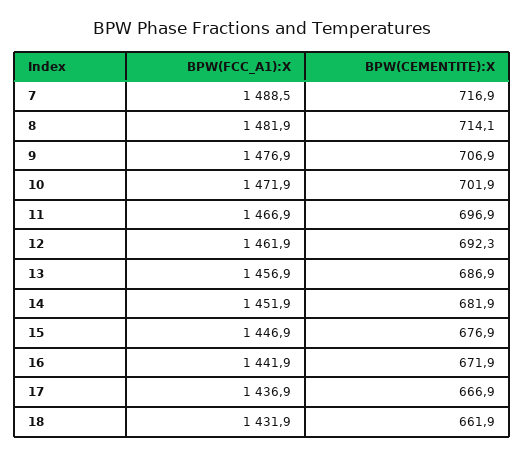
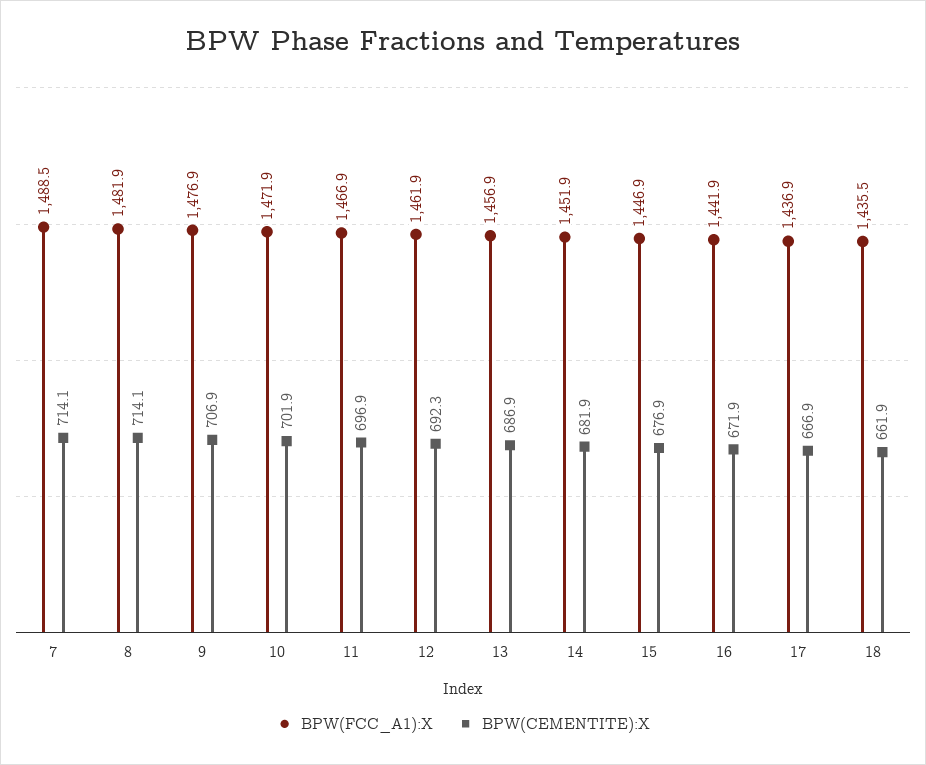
BPW(CEMENTITE):X, 7: 716.9 -> 714.1
BPW(FCC_A1):X, 18: 1431.9 -> 1435.5

